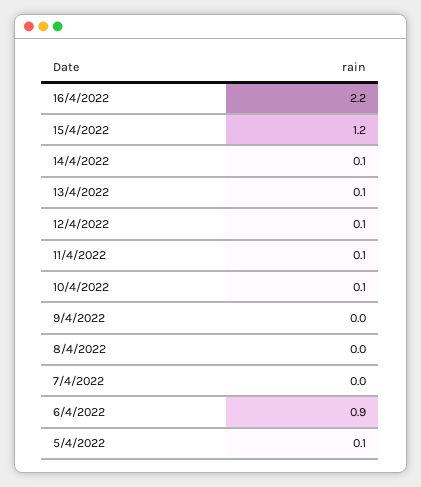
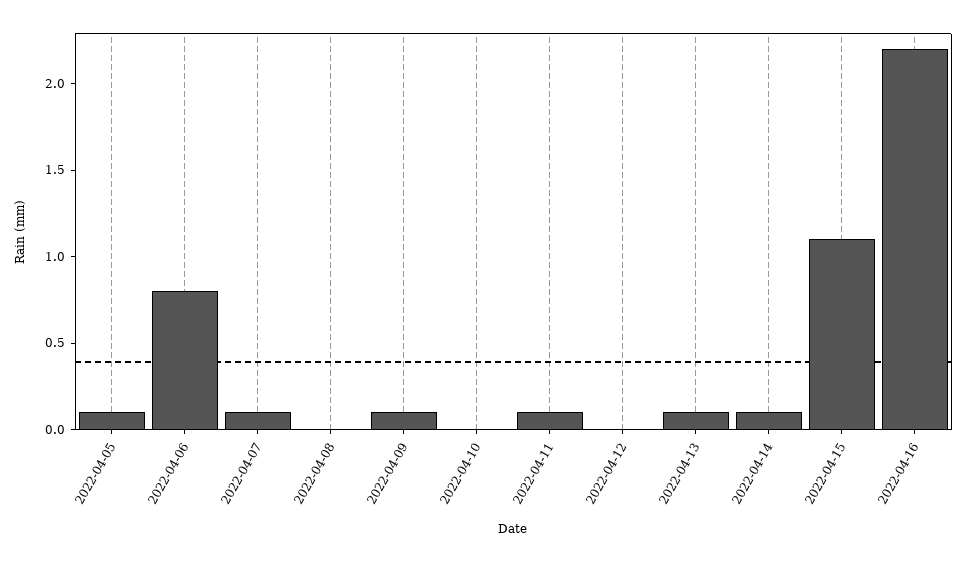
15/4/2022: 1.2 -> 1.1
12/4/2022: 0.1 -> 0
10/4/2022: 0.1 -> 0
9/4/2022: 0 -> 0.1
7/4/2022: 0 -> 0.1
6/4/2022: 0.9 -> 0.8

